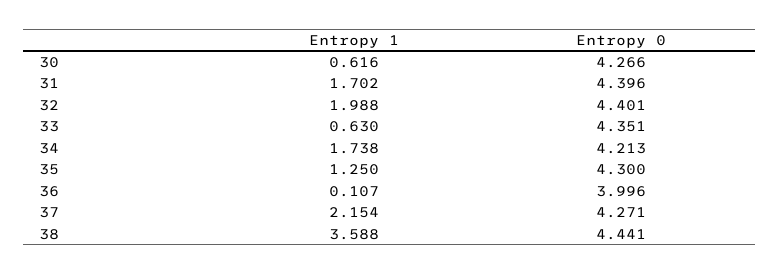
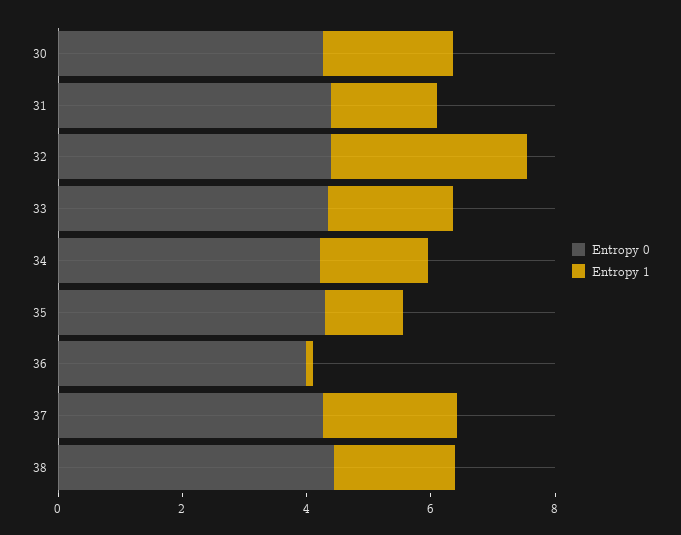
Entropy 1, 30: 0.616 -> 2
Entropy 1, 32: 1.988 -> 3
Entropy 1, 33: 0.63 -> 2
Entropy 1, 38: 3.588 -> 2

